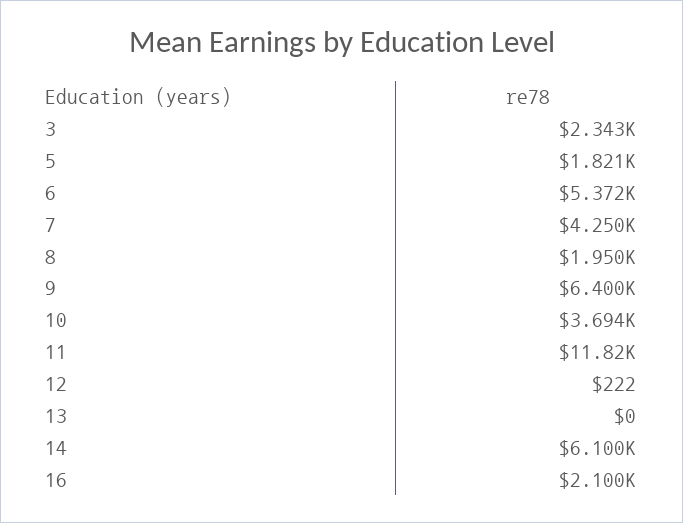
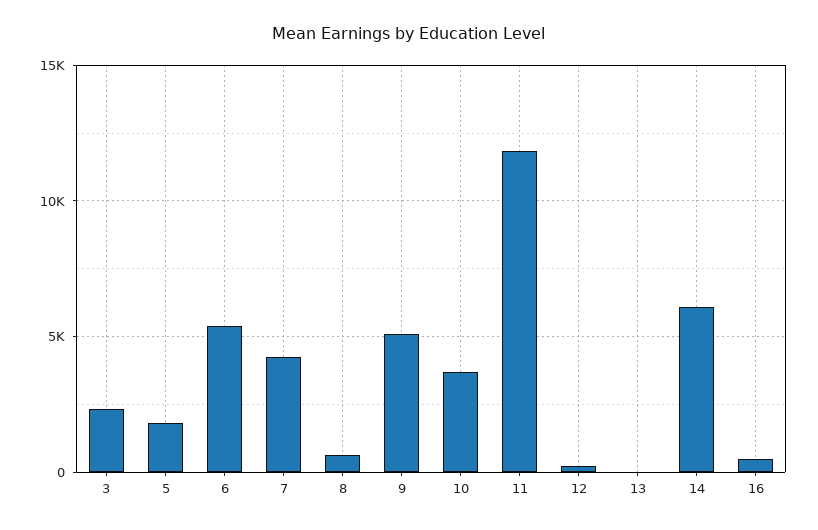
8: 1950 -> 500
9: 6400 -> 5000
16: 2100 -> 500

